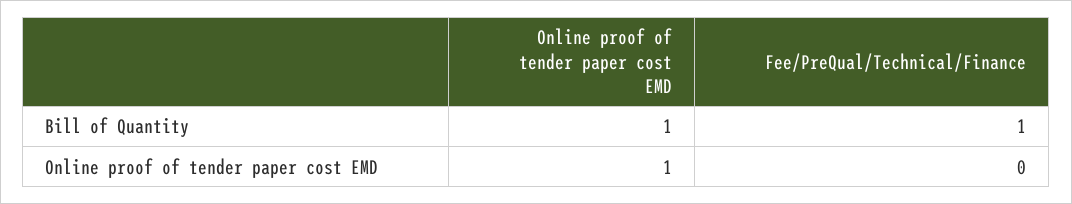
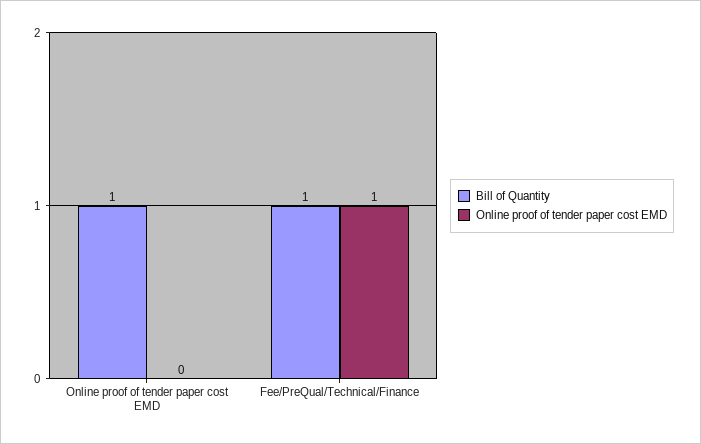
Online proof of tender paper cost EMD, Online proof of tender paper cost EMD: 1 -> 0
Online proof of tender paper cost EMD, Fee/PreQual/Technical/Finance: 0 -> 1

